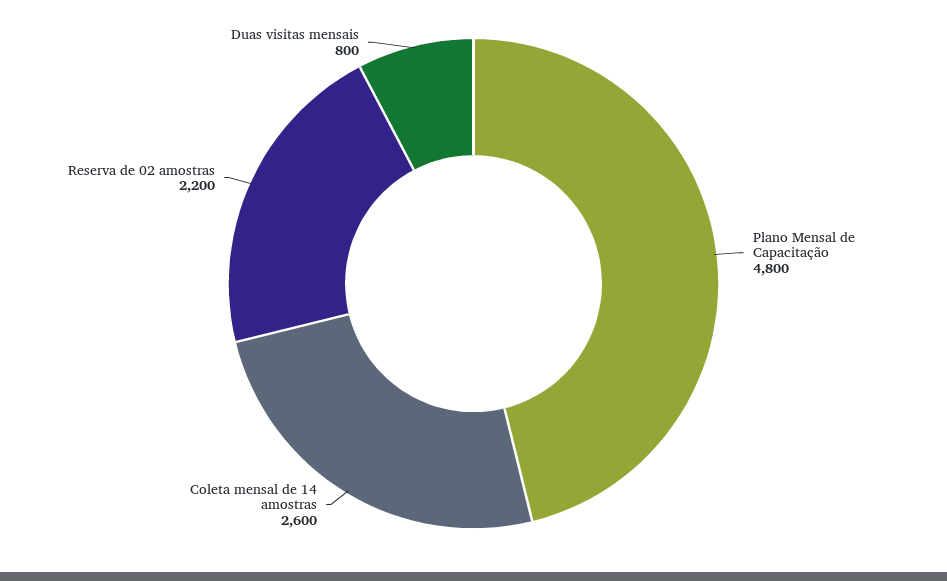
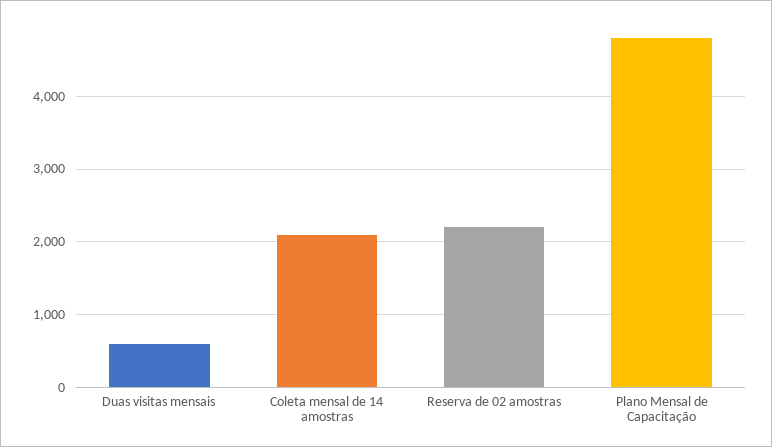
Coleta mensal de 14 amostras: 2600 -> 2100
Duas visitas mensais: 800 -> 600

